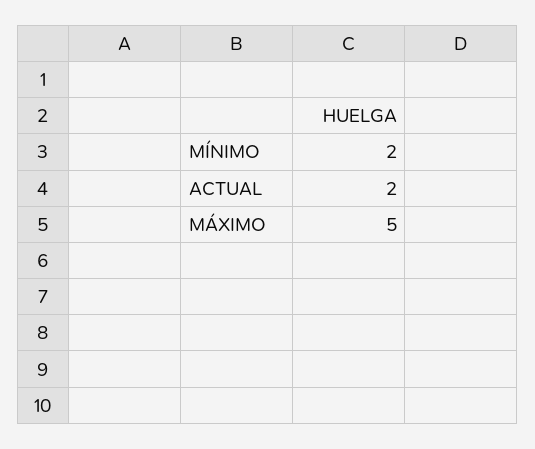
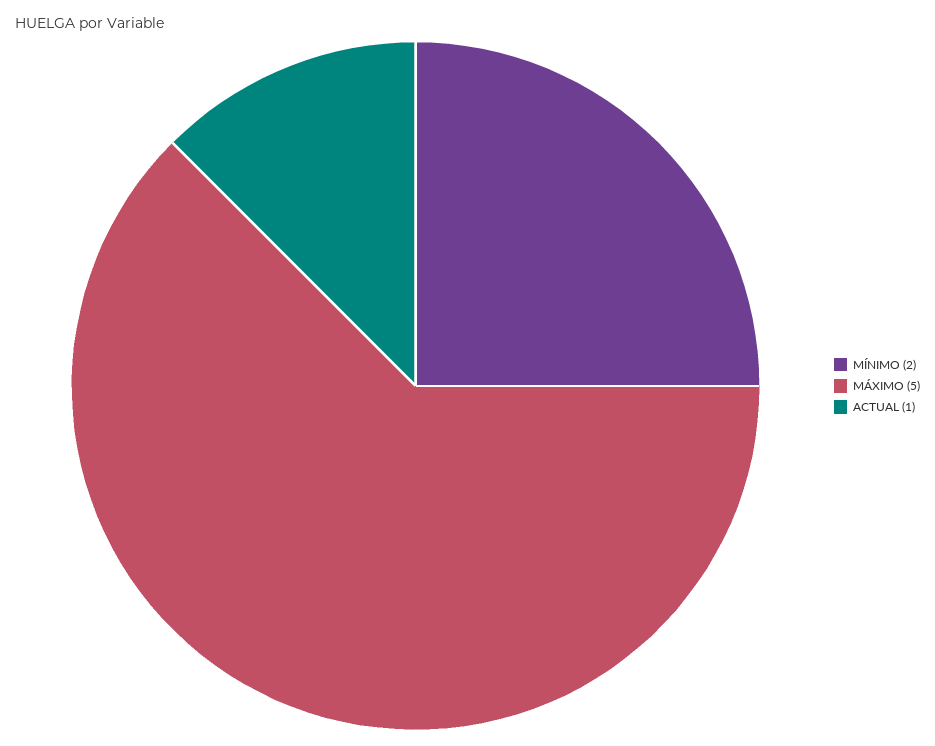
ACTUAL: 2 -> 1

